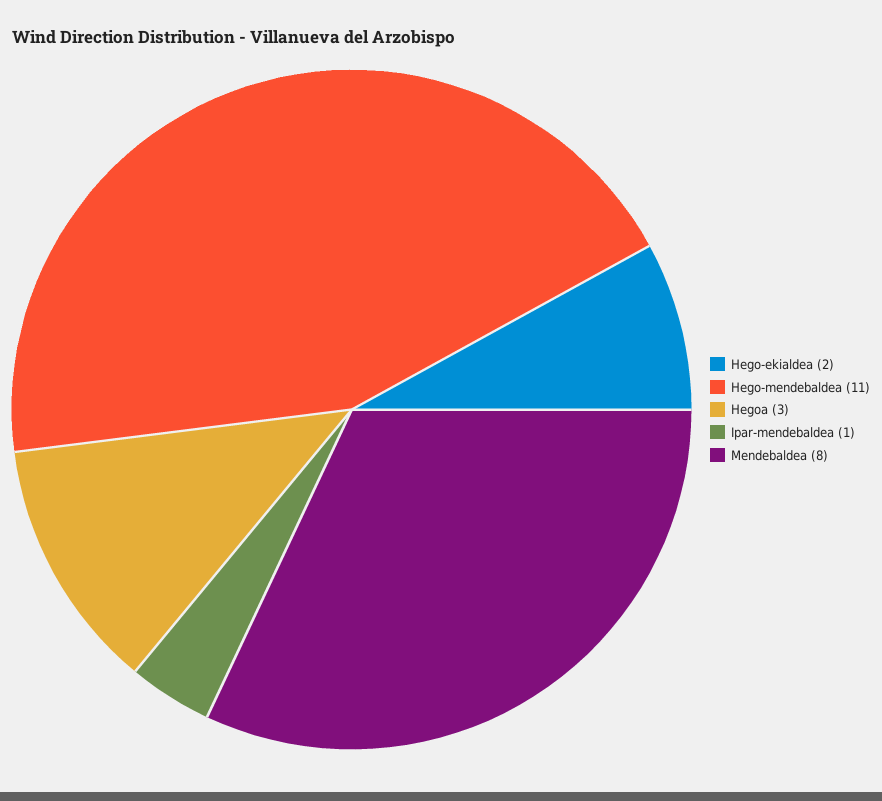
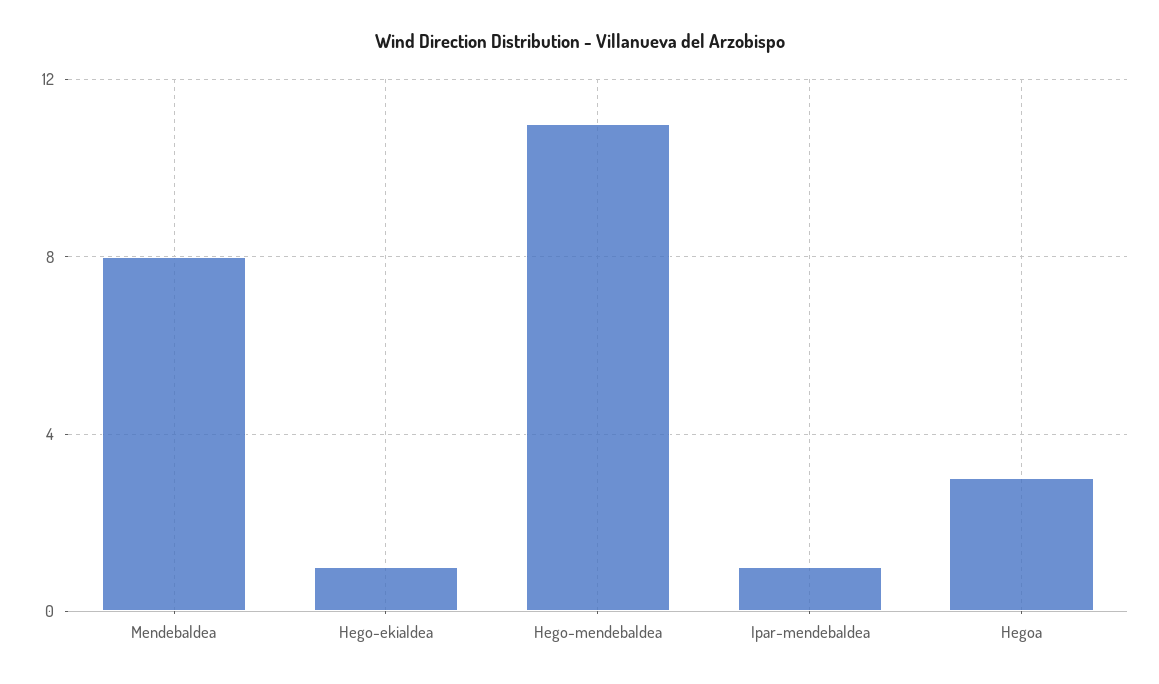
Hego-ekialdea: 2 -> 1

